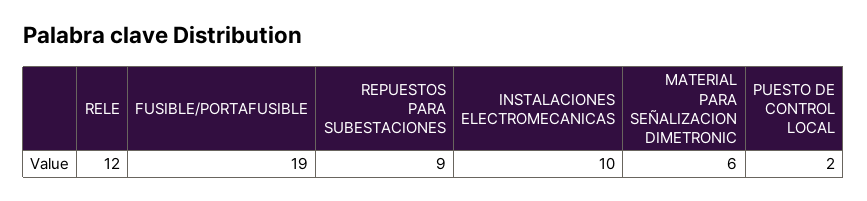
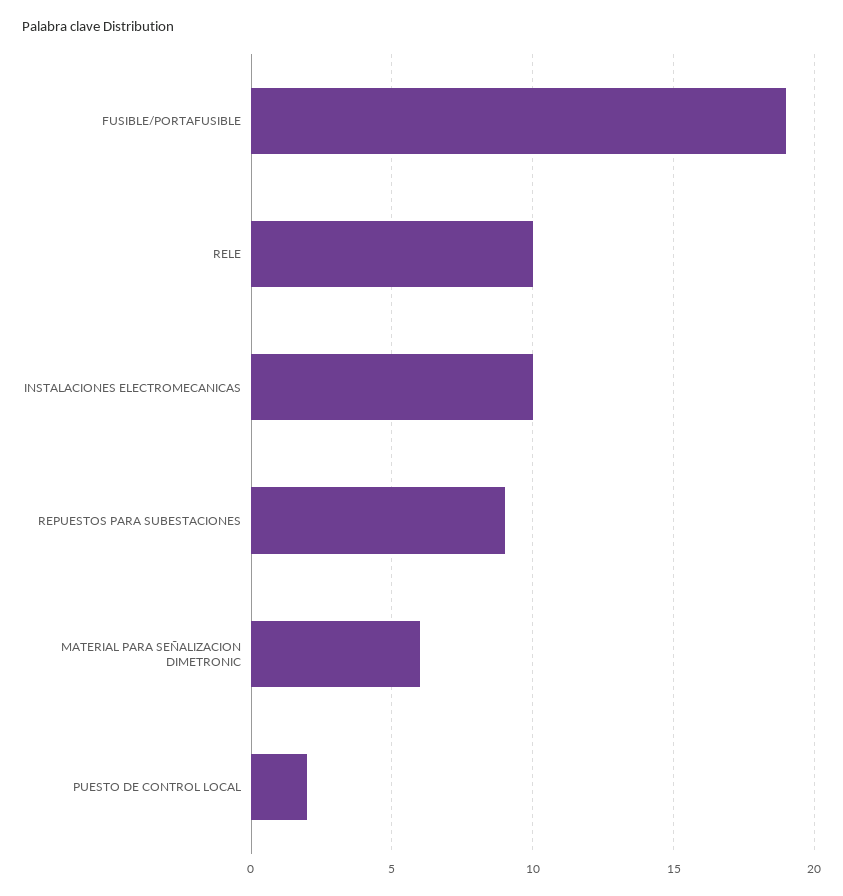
RELE: 12 -> 10

